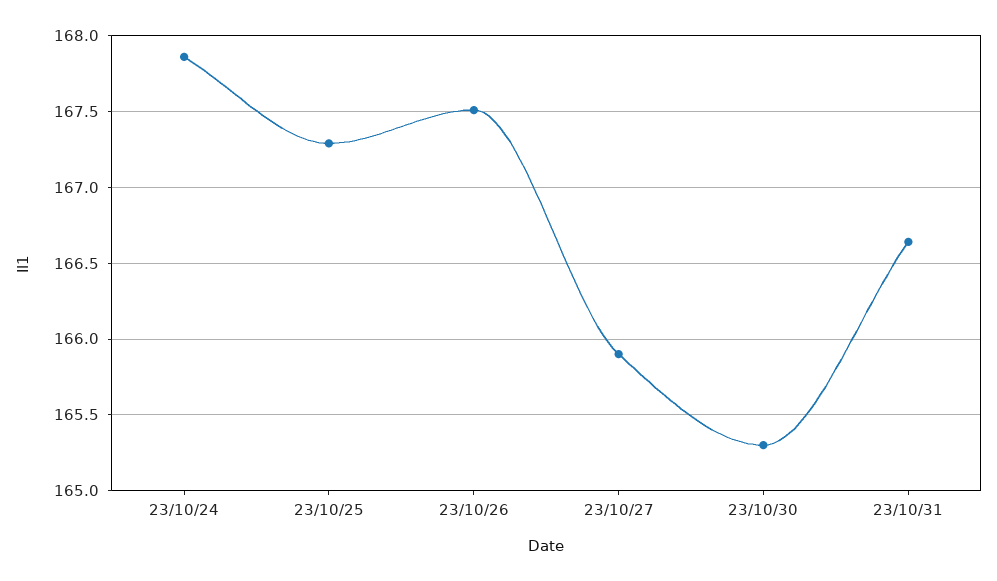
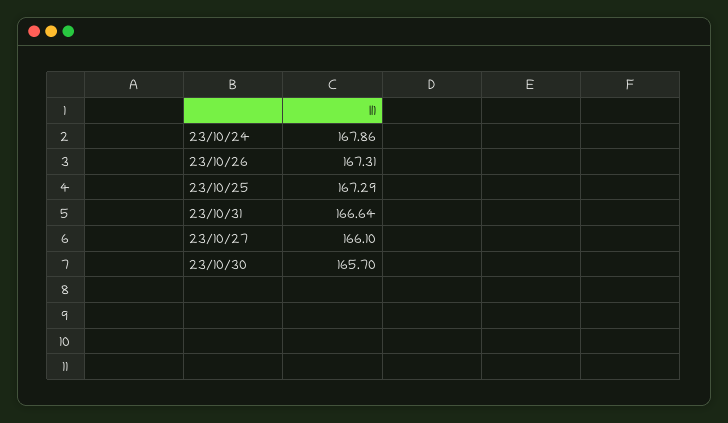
23/10/26: 167.5 -> 167.31
23/10/27: 165.9 -> 166.1
23/10/30: 165.3 -> 165.7

